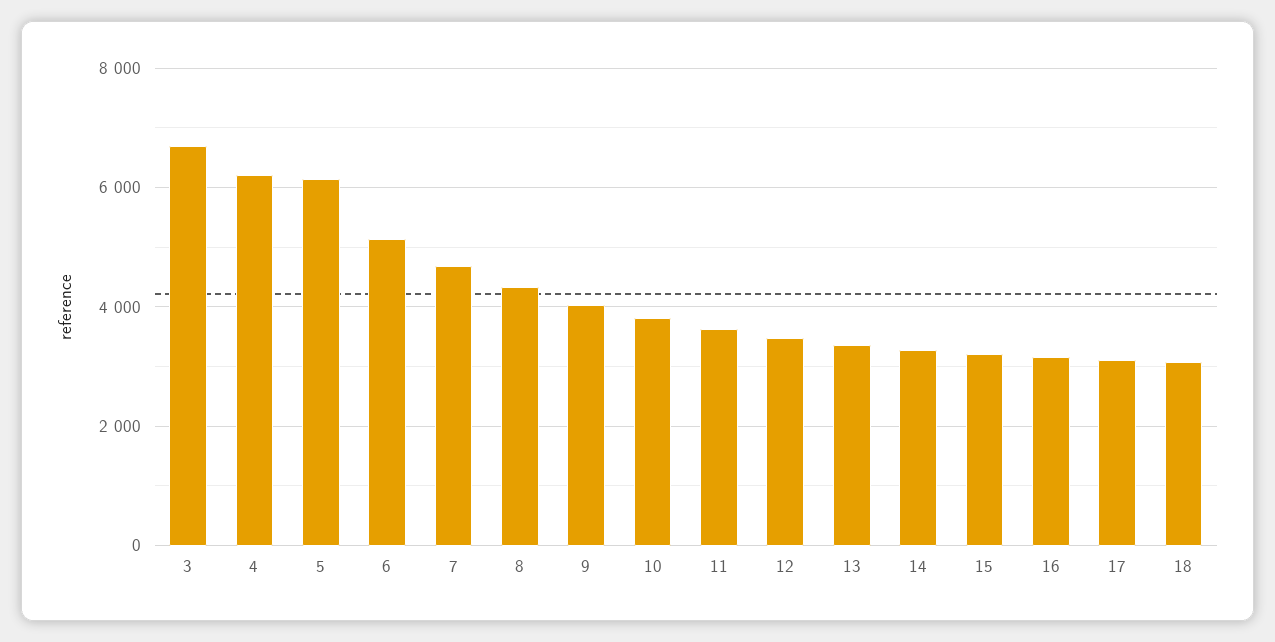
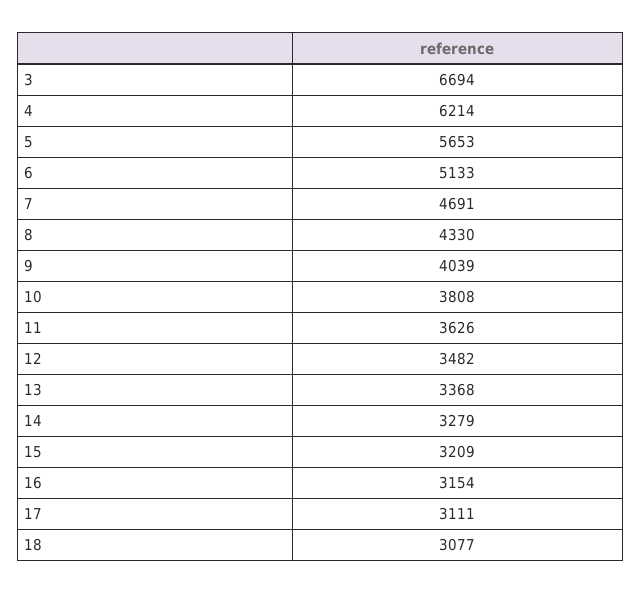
5: 6200 -> 5653

